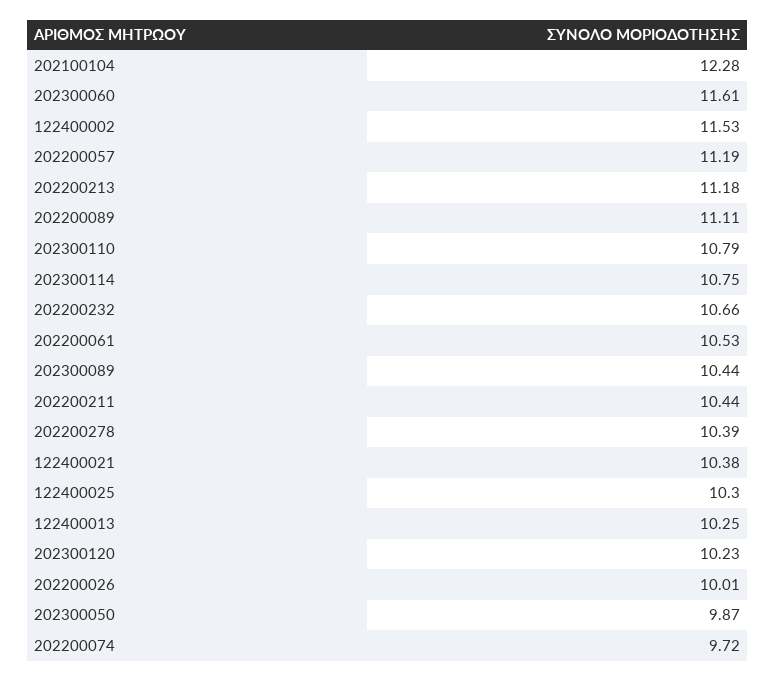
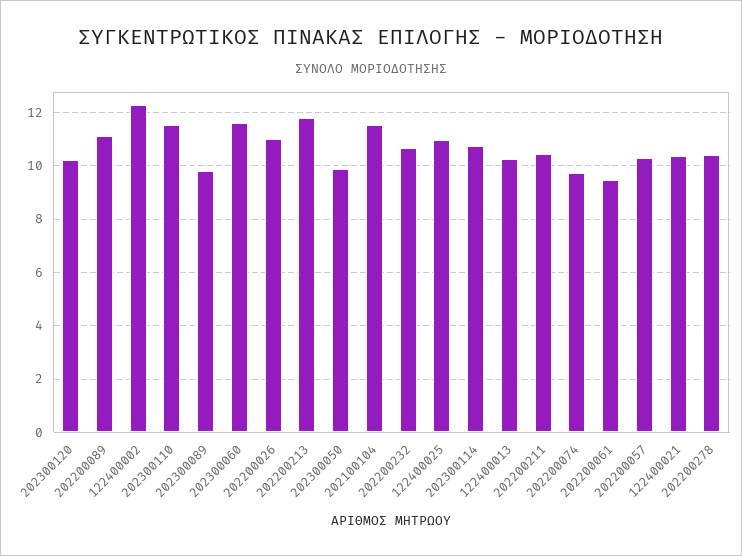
202100104: 12.28 -> 11.5
122400002: 11.53 -> 12.25
202200057: 11.19 -> 10.25
202200213: 11.18 -> 11.75
202300110: 10.79 -> 11.5
202200061: 10.53 -> 9.5
202300089: 10.44 -> 9.75
122400025: 10.3 -> 11
202200026: 10.01 -> 11

